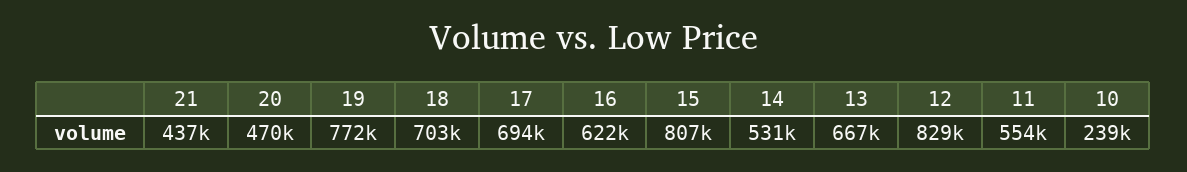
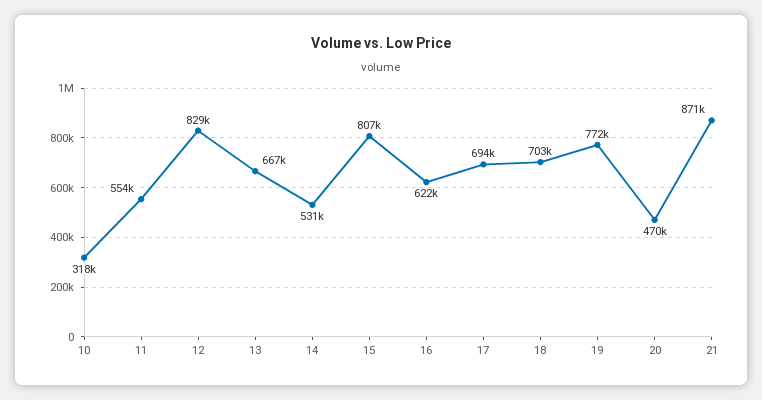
21: 437000 -> 871000
10: 239000 -> 318000

